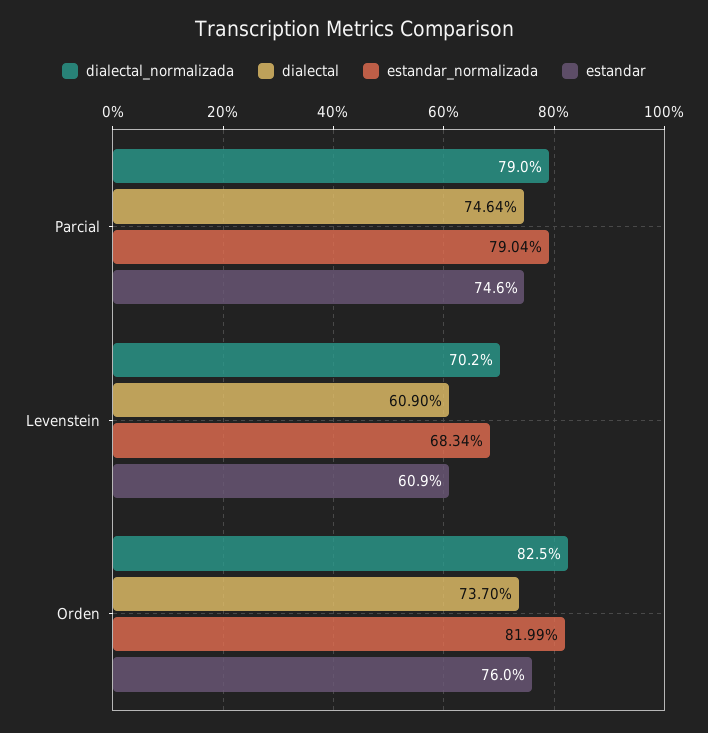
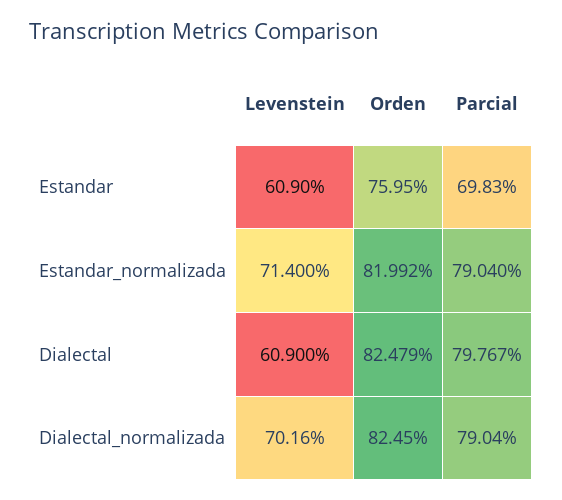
dialectal, Parcial: 74.64 -> 79.767
estandar, Parcial: 74.6 -> 69.83
estandar_normalizada, Levenstein: 68.34 -> 71.4
dialectal, Orden: 73.7 -> 82.479

